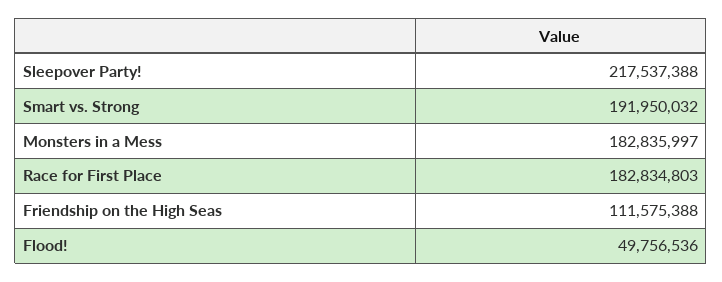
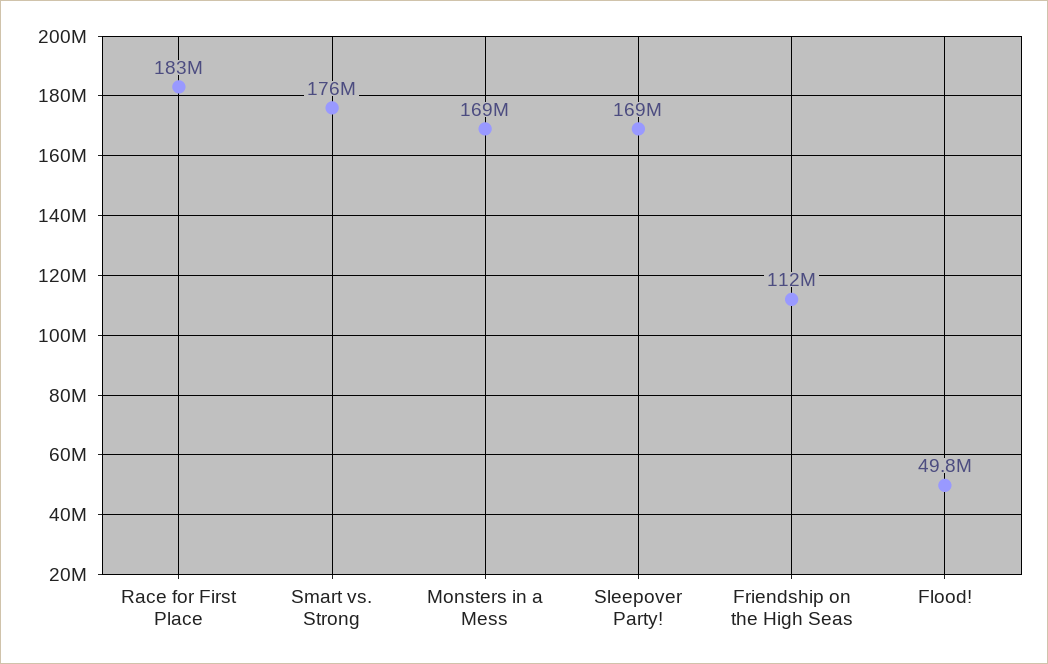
Sleepover Party!: 217537388 -> 169000000
Smart vs. Strong: 191950032 -> 176000000
Monsters in a Mess: 182835997 -> 169000000

